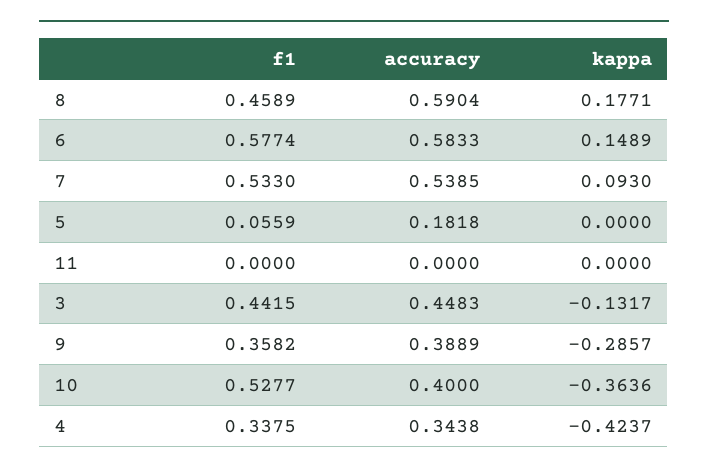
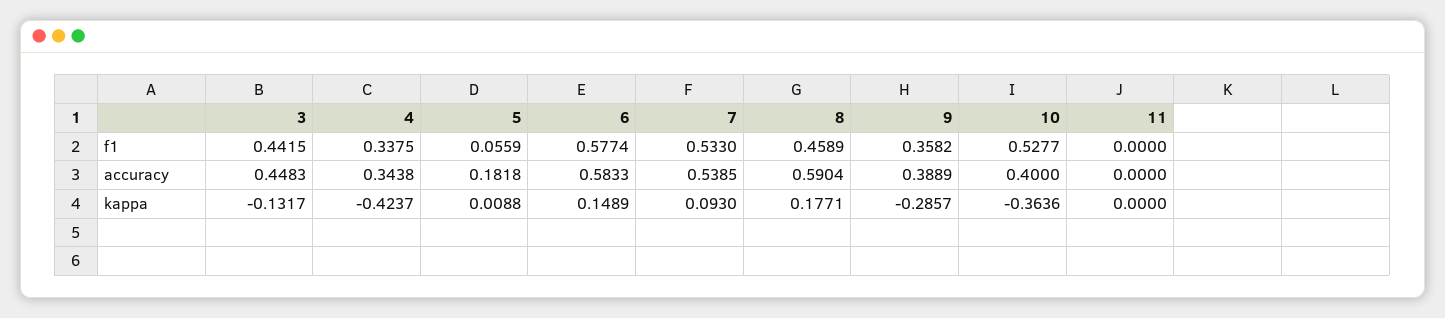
kappa, 5: 0 -> 0.0088

